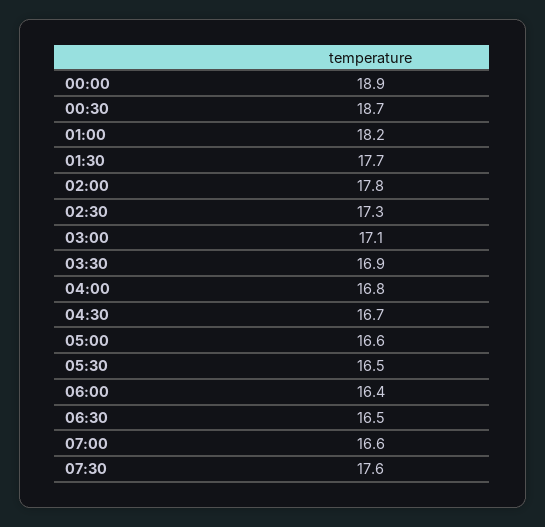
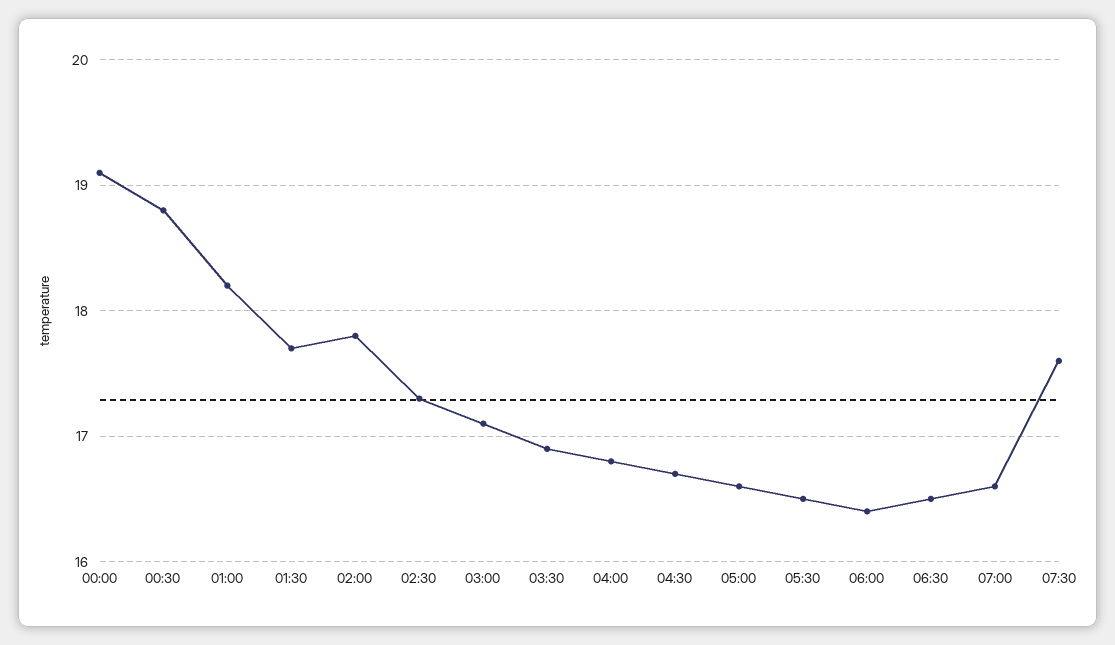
00:00: 18.9 -> 19.1
00:30: 18.7 -> 18.8

